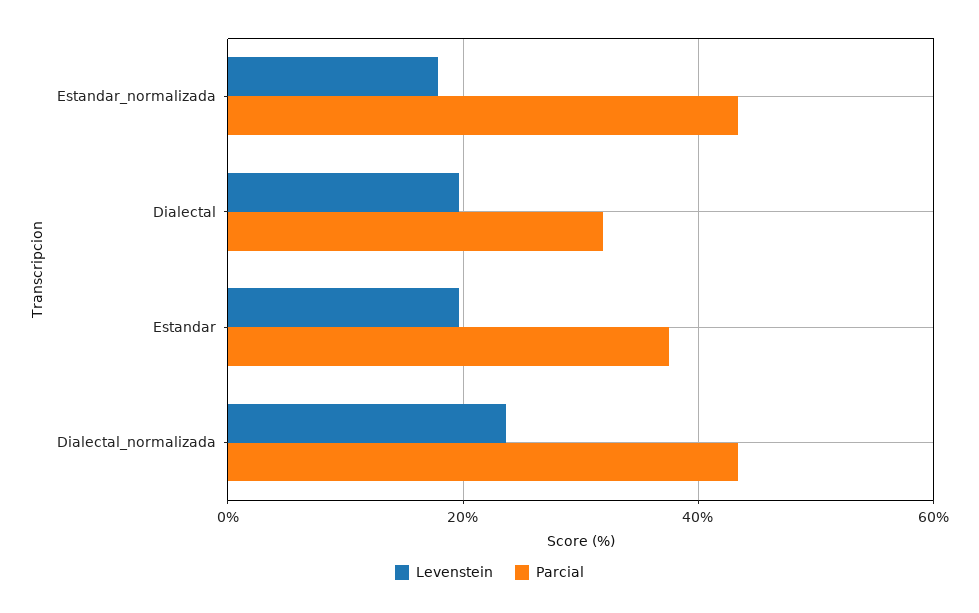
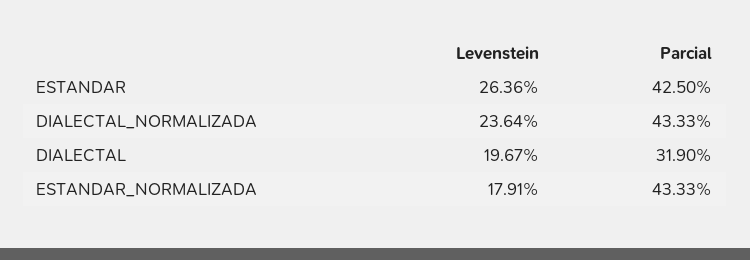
Levenstein, Estandar: 20 -> 26.36
Parcial, Estandar: 38 -> 42.5

